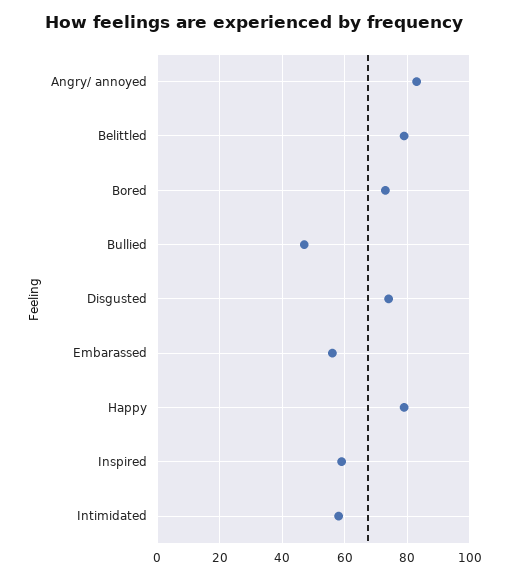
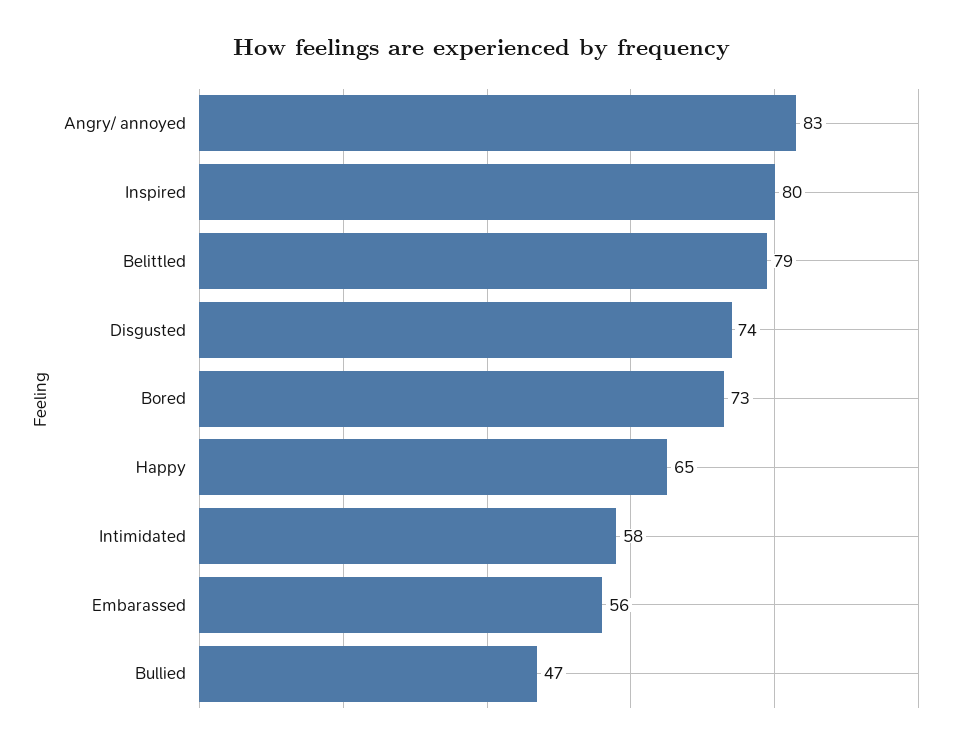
Happy: 80 -> 65
Inspired: 60 -> 80

